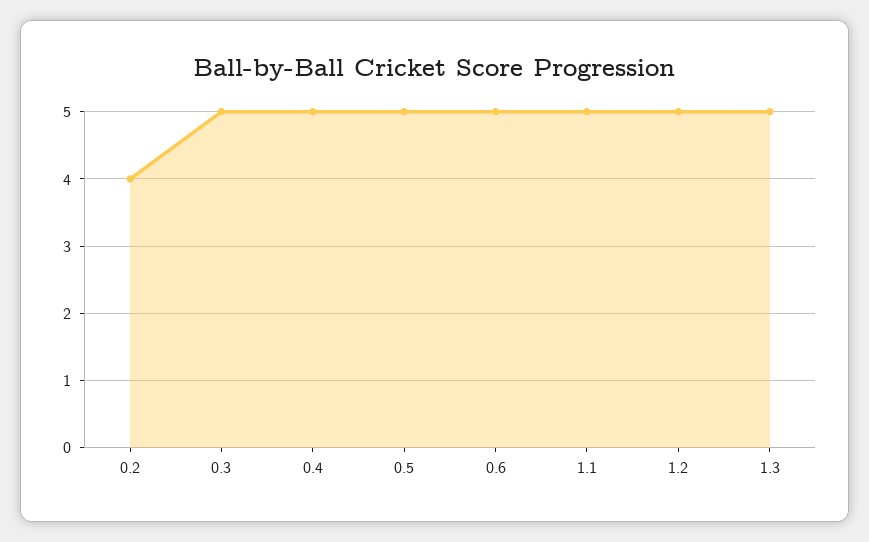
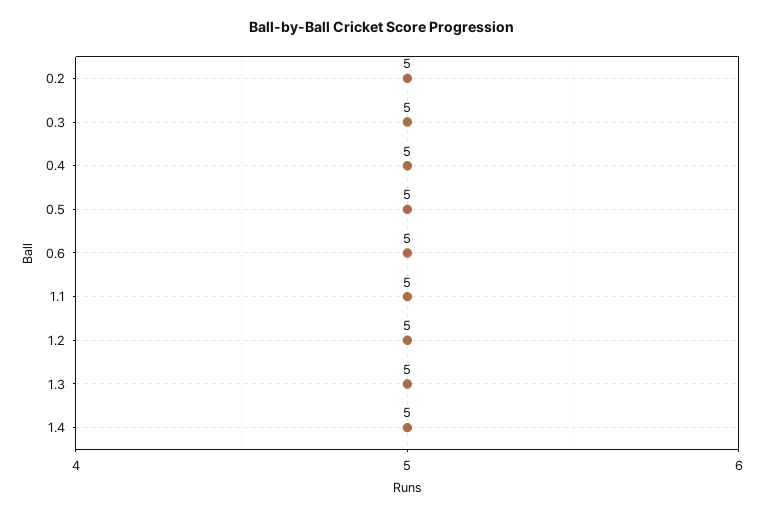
0.2: 4 -> 5
1.4: none -> 5

